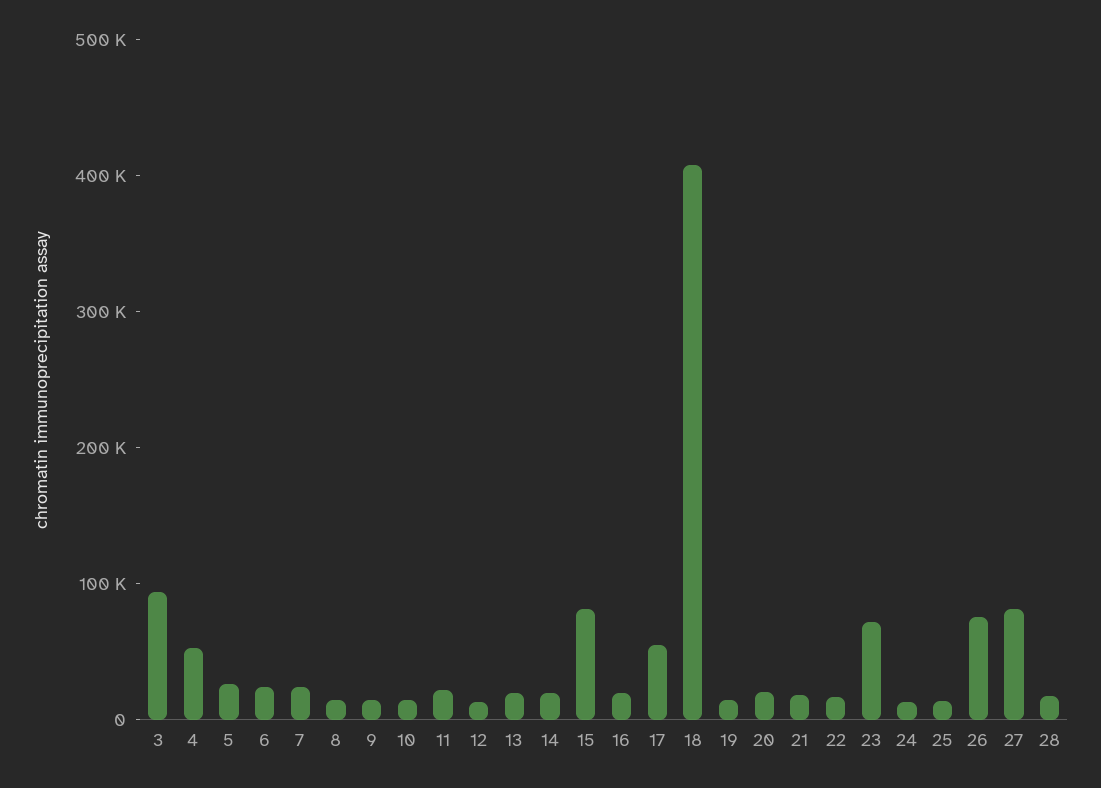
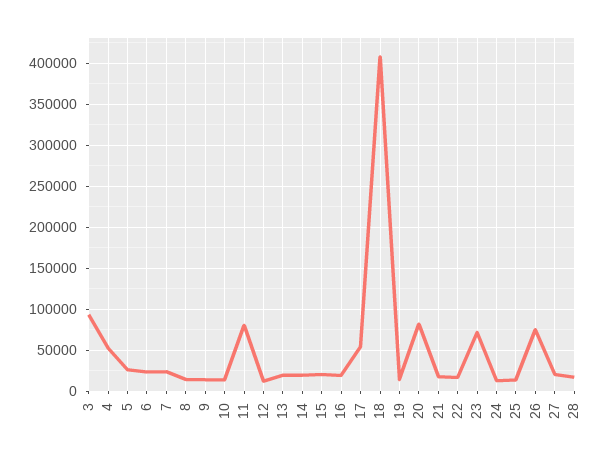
11: 20000 -> 80000
15: 80000 -> 20000
20: 20000 -> 80000
27: 80000 -> 20000

